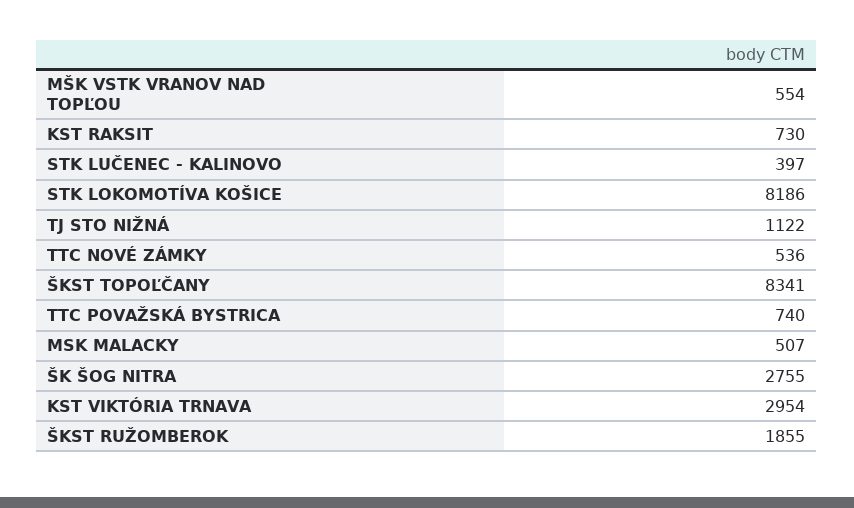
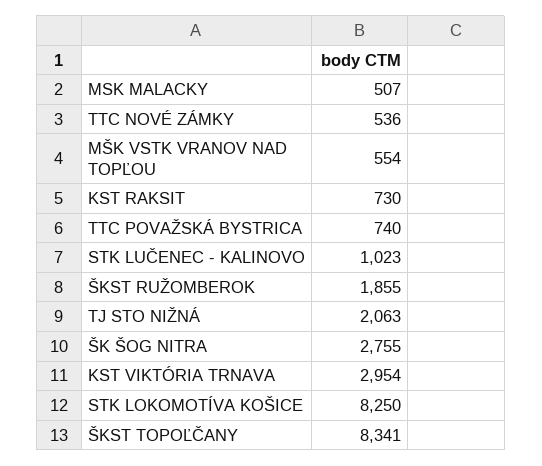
STK LUČENEC - KALINOVO: 397 -> 1023
STK LOKOMOTÍVA KOŠICE: 8186 -> 8250
TJ STO NIŽNÁ: 1122 -> 2063

